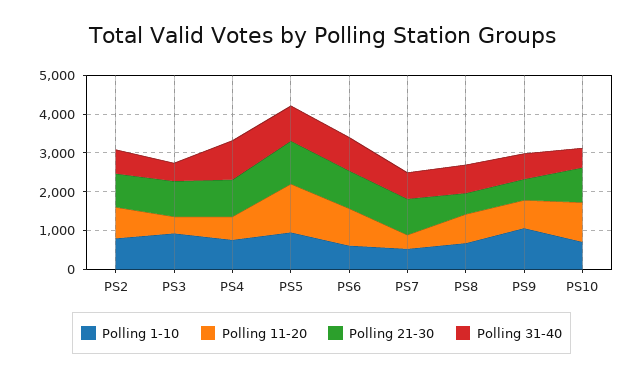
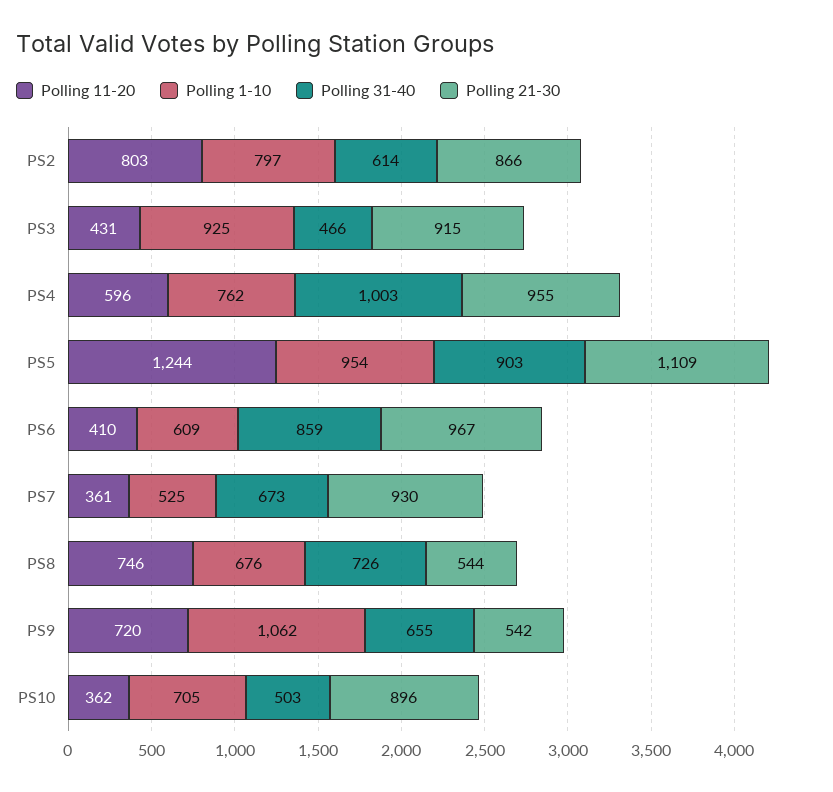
Polling 11-20, PS6: 1000 -> 410
Polling 11-20, PS10: 1000 -> 362

